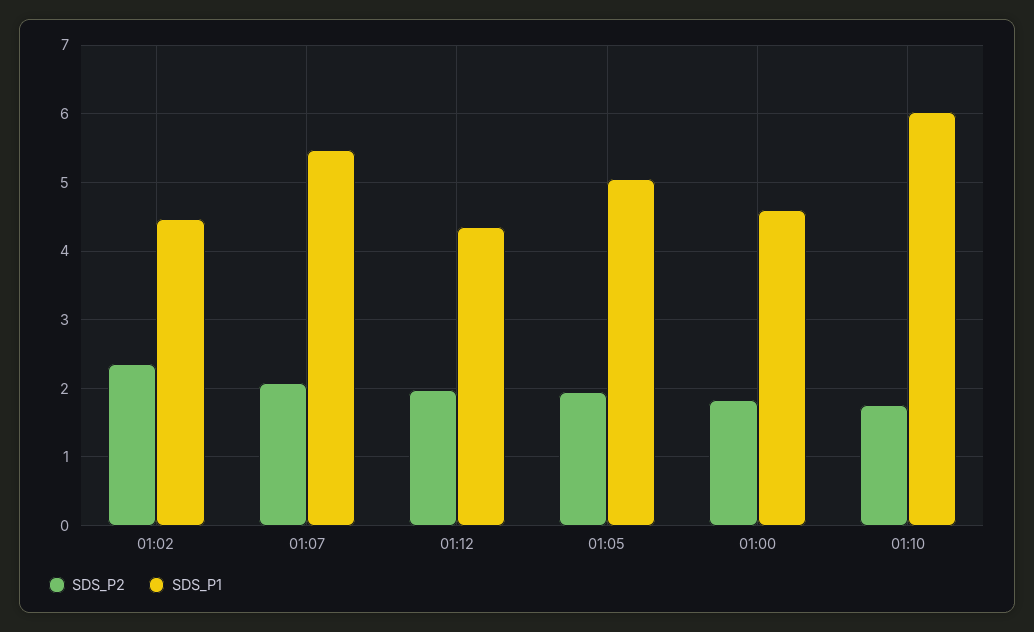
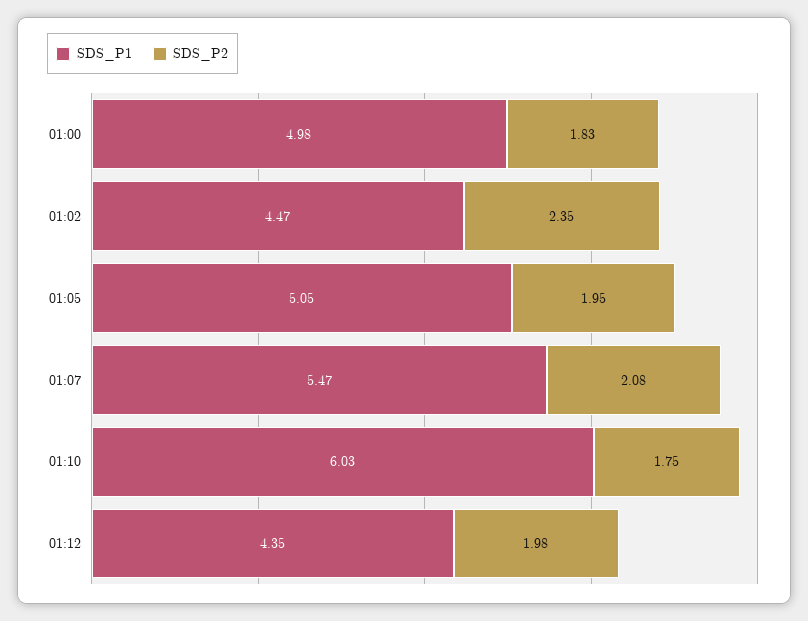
SDS_P1, 01:00: 4.6 -> 4.98

